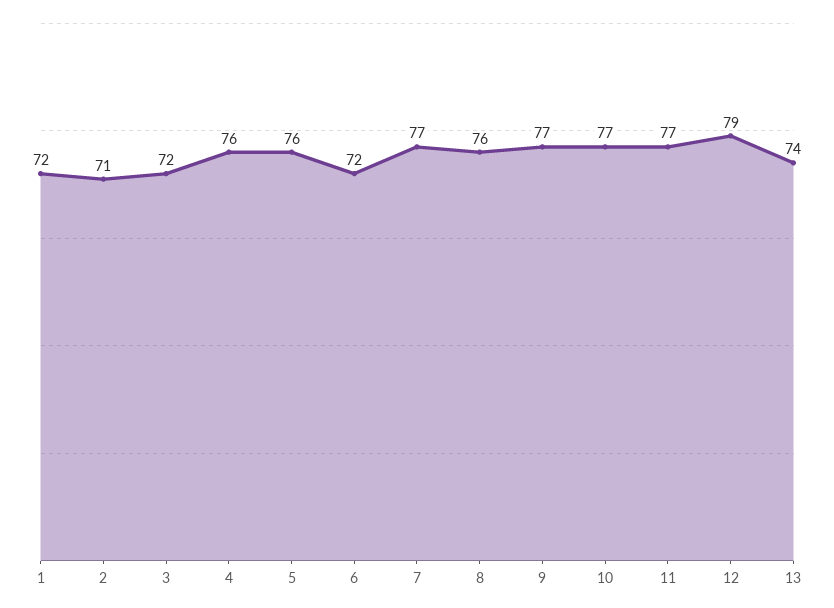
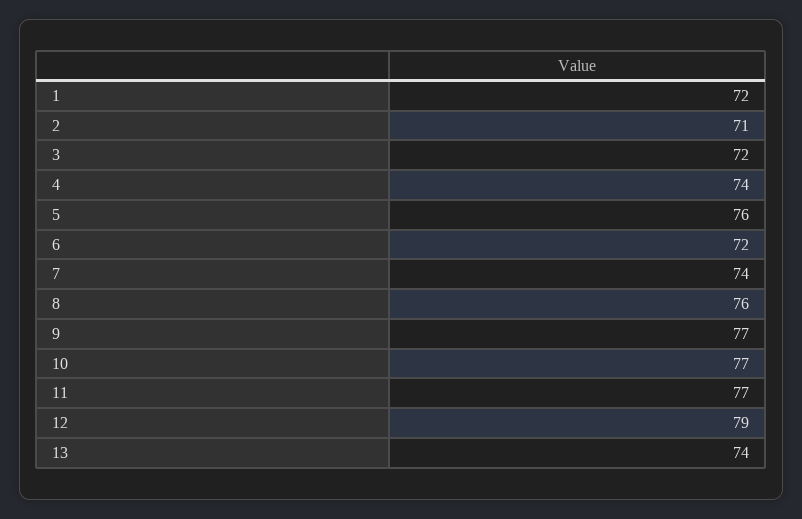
4: 76 -> 74
7: 77 -> 74

